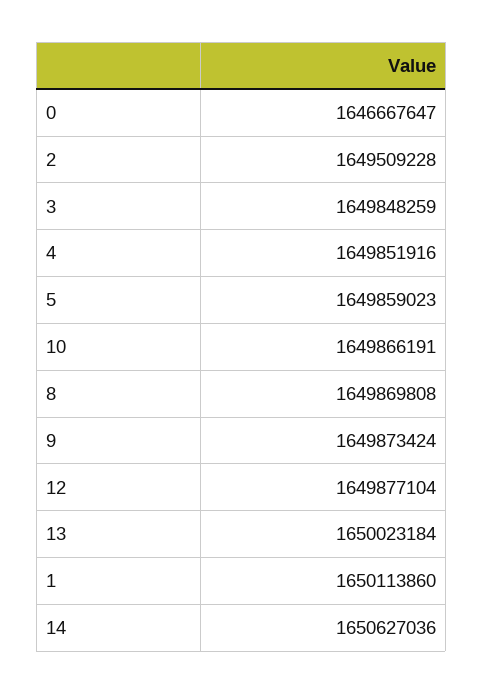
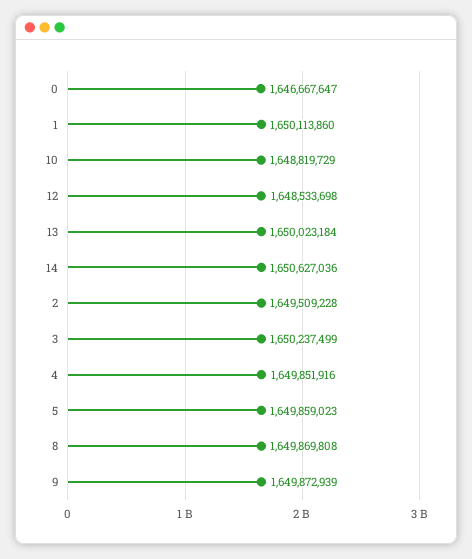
3: 1649848259 -> 1650237499
10: 1649866191 -> 1648819729
9: 1649873424 -> 1649872939
12: 1649877104 -> 1648533698

